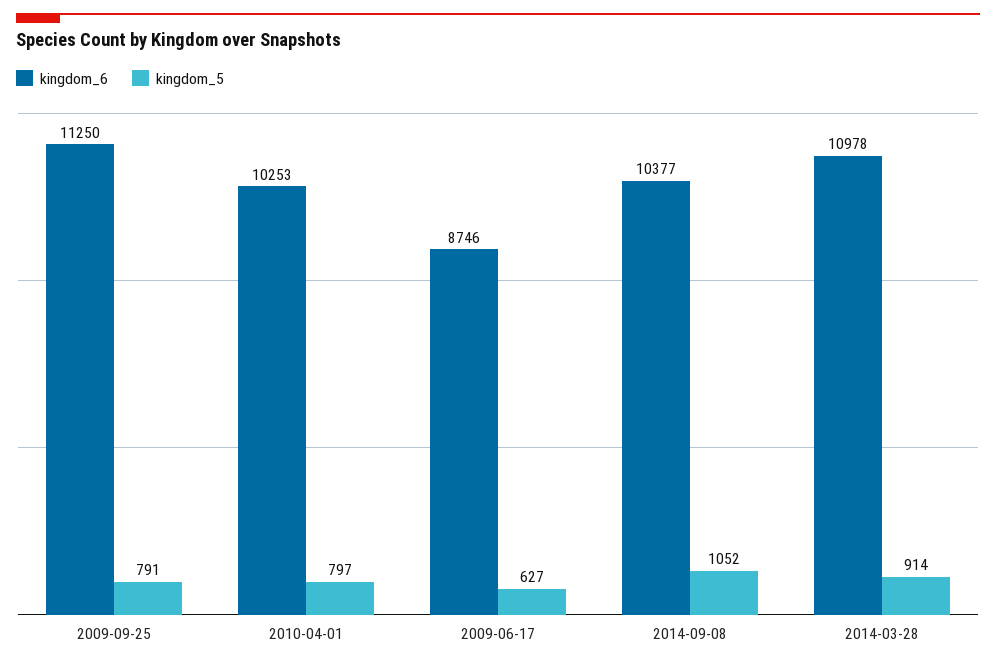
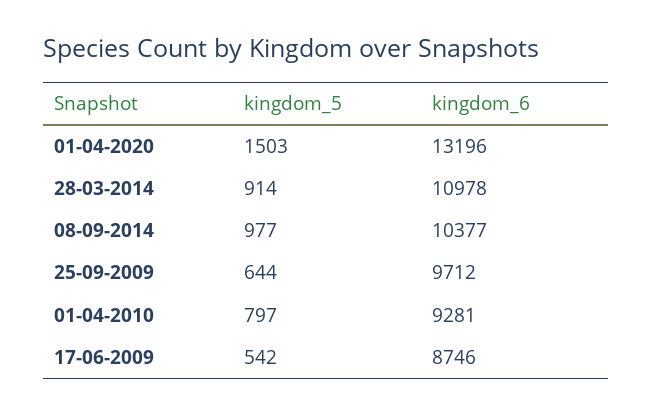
kingdom_6, 2009-09-25: 11250 -> 9712
kingdom_5, 2009-09-25: 791 -> 644
kingdom_6, 2010-04-01: 10253 -> 9281
kingdom_5, 2009-06-17: 627 -> 542
kingdom_5, 2014-09-08: 1052 -> 977
kingdom_5, 01-04-2020: none -> 1503
kingdom_6, 01-04-2020: none -> 13196

